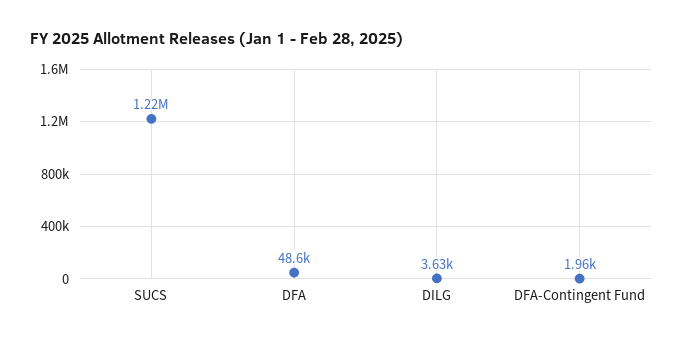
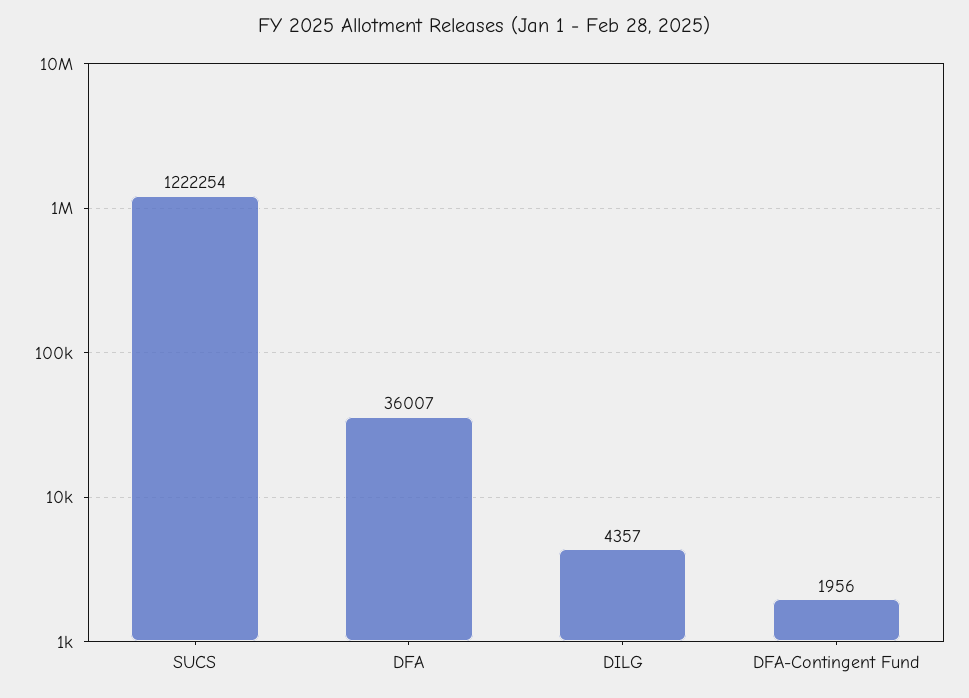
DFA: 48600 -> 36007
DILG: 3630 -> 4357

